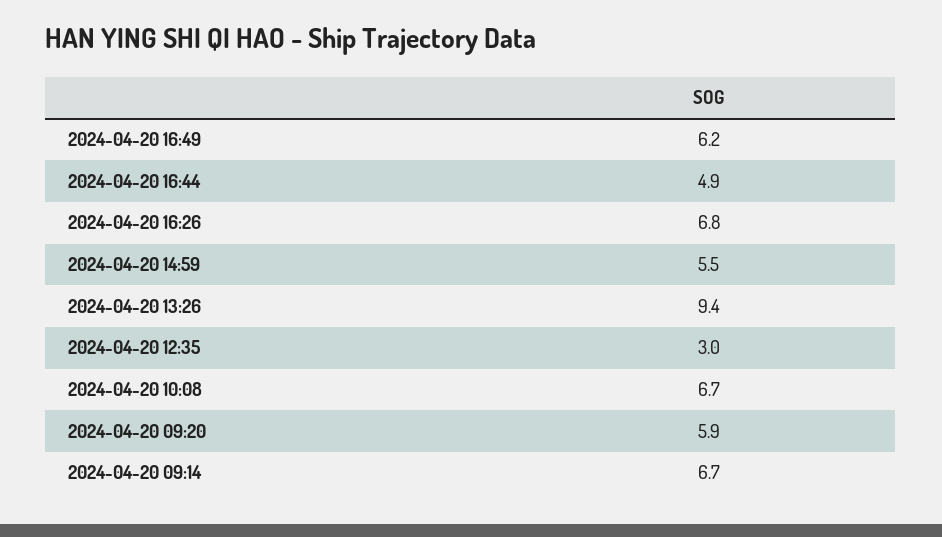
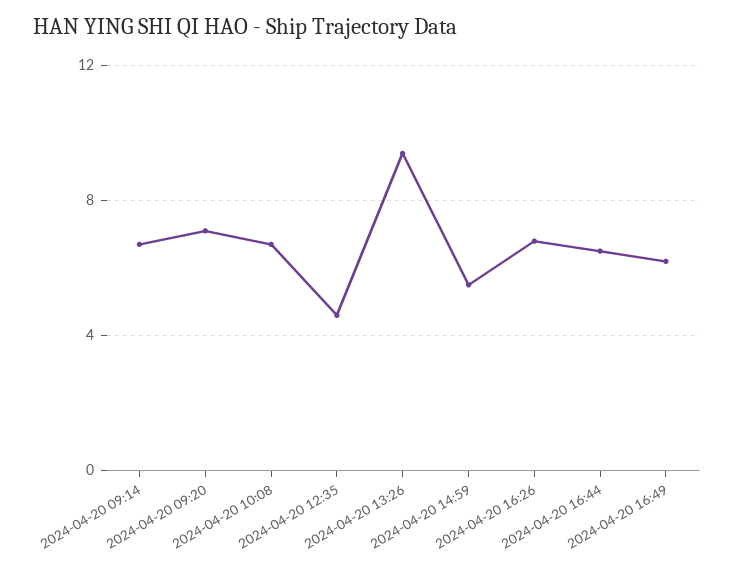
2024-04-20 16:44: 4.9 -> 6.5
2024-04-20 12:35: 3 -> 4.5
2024-04-20 09:20: 5.9 -> 7

